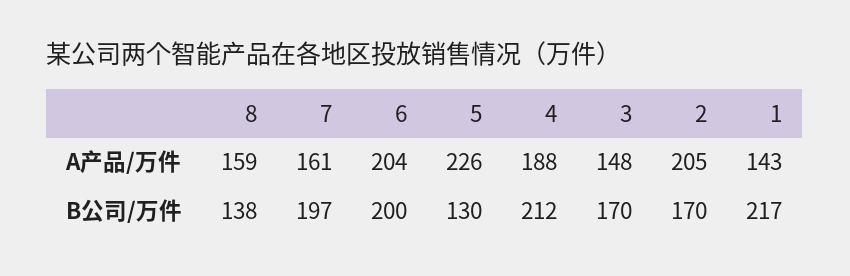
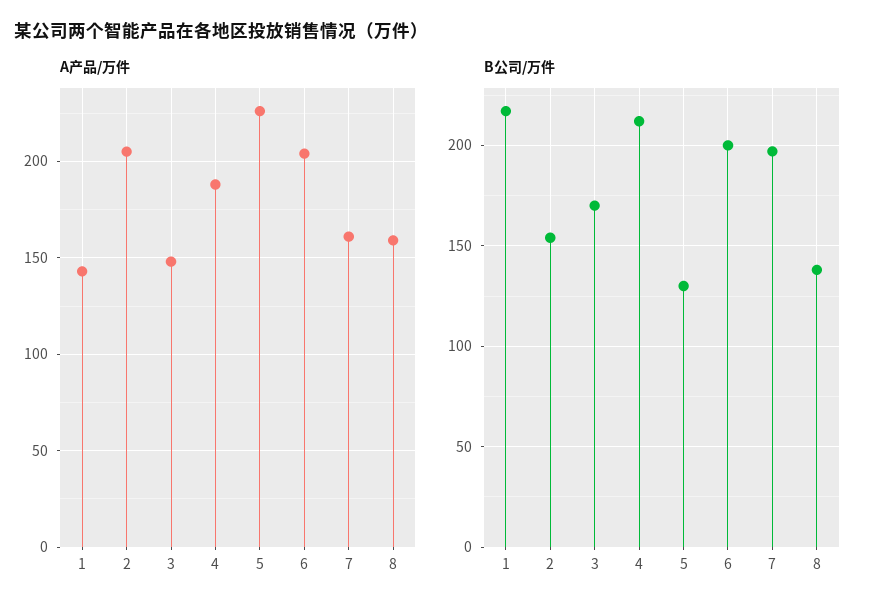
B公司/万件, 2: 170 -> 155

